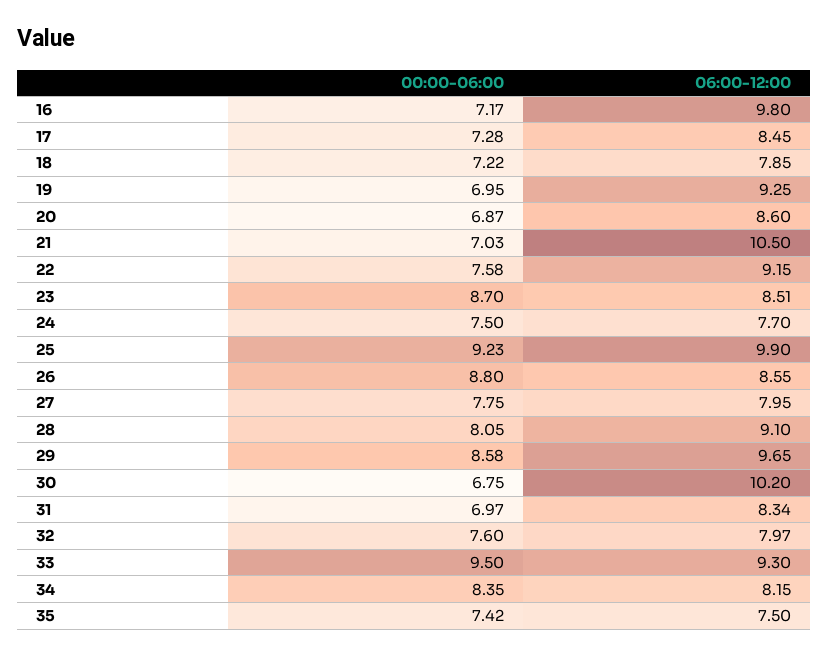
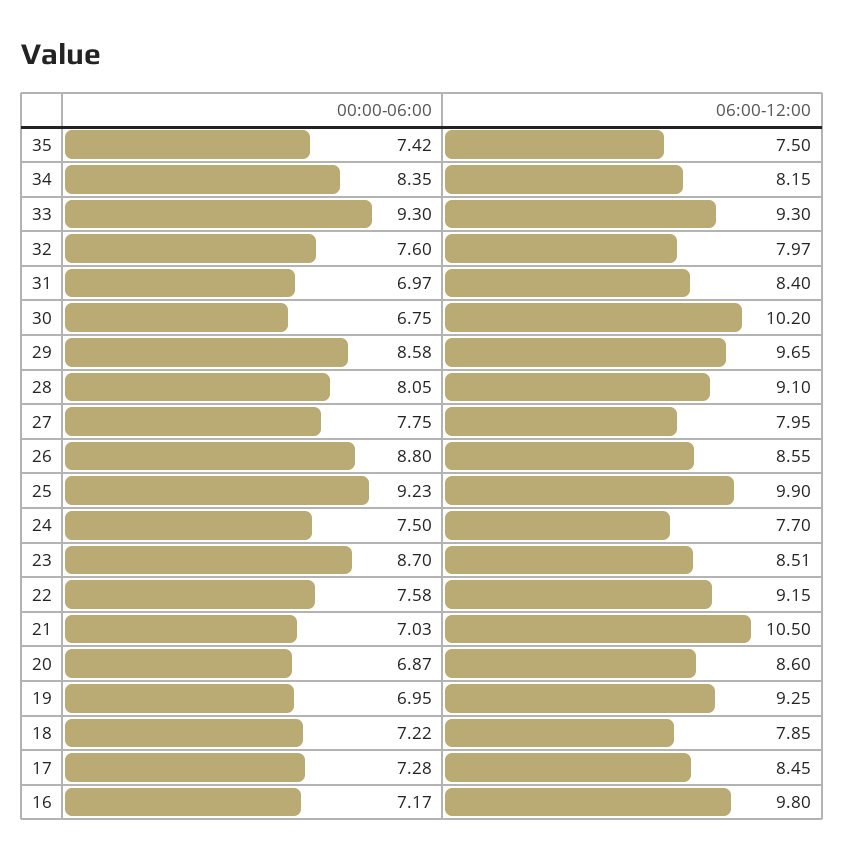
06:00-12:00, 31: 8.34 -> 8.4
00:00-06:00, 33: 9.5 -> 9.3

